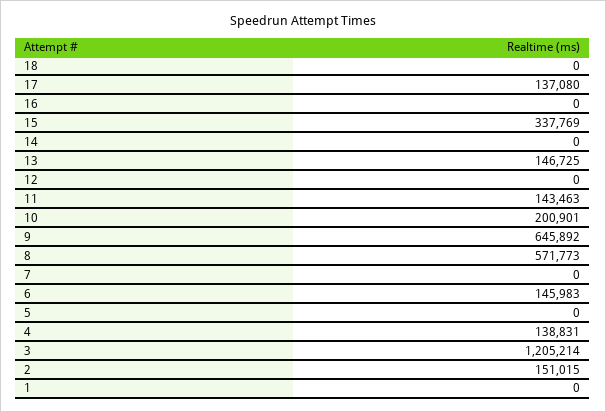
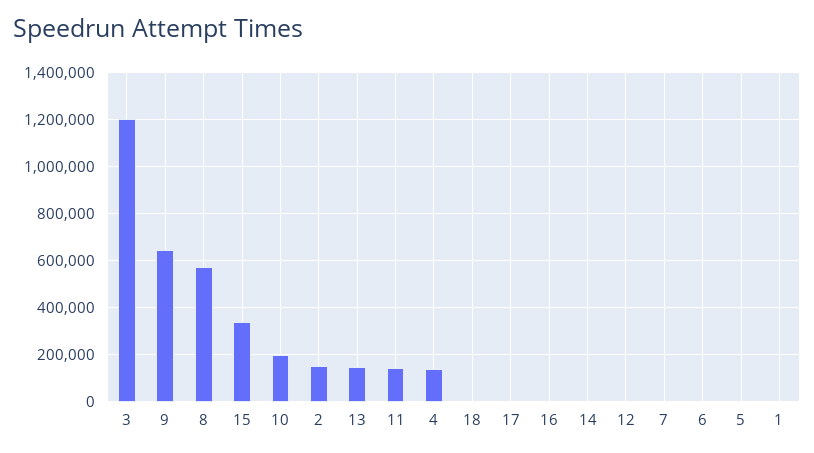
17: 137080 -> 0
6: 145983 -> 0

